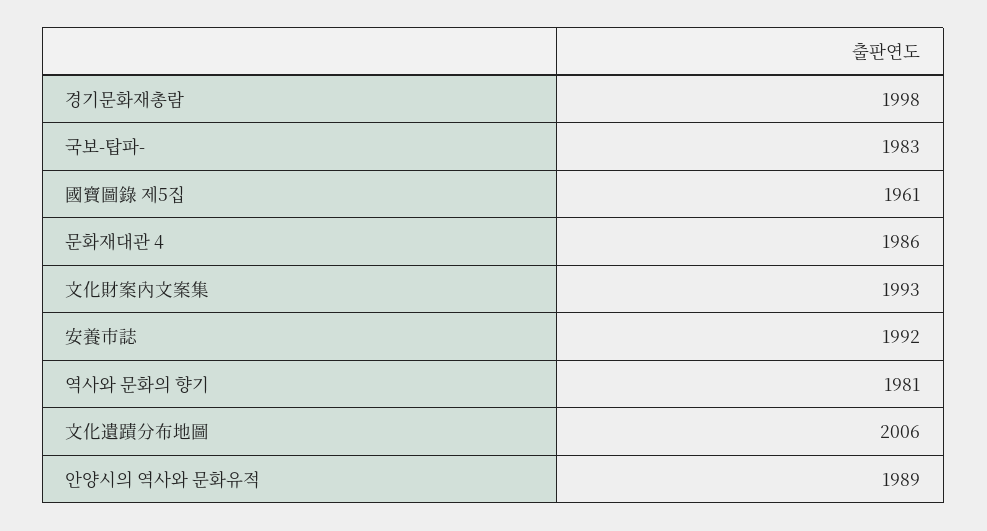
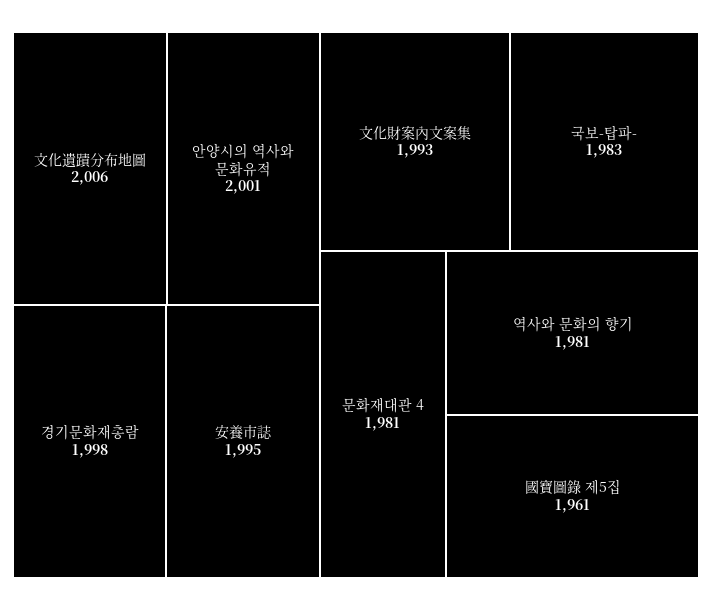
문화재대관 4: 1986 -> 1981
安養市誌: 1992 -> 1995
안양시의 역사와 문화유적: 1989 -> 2001

